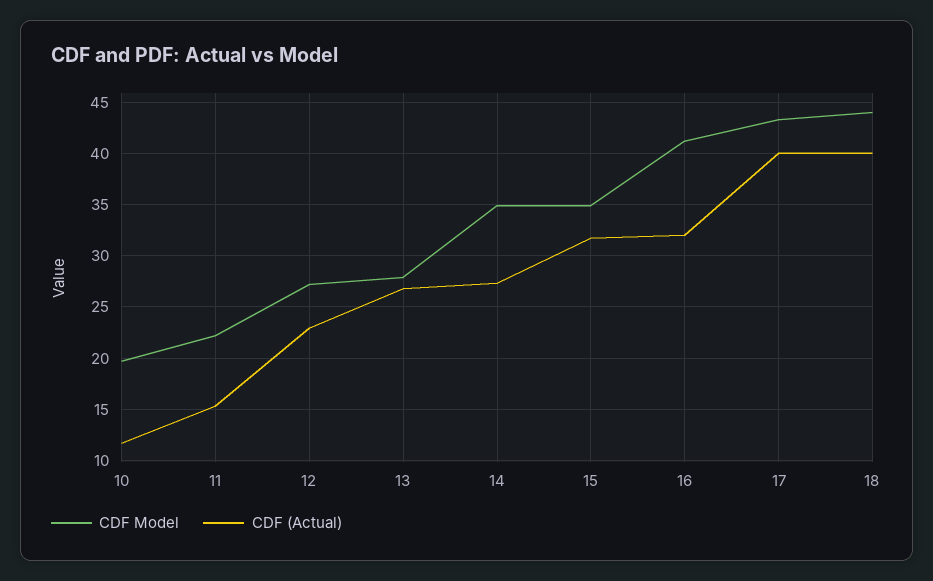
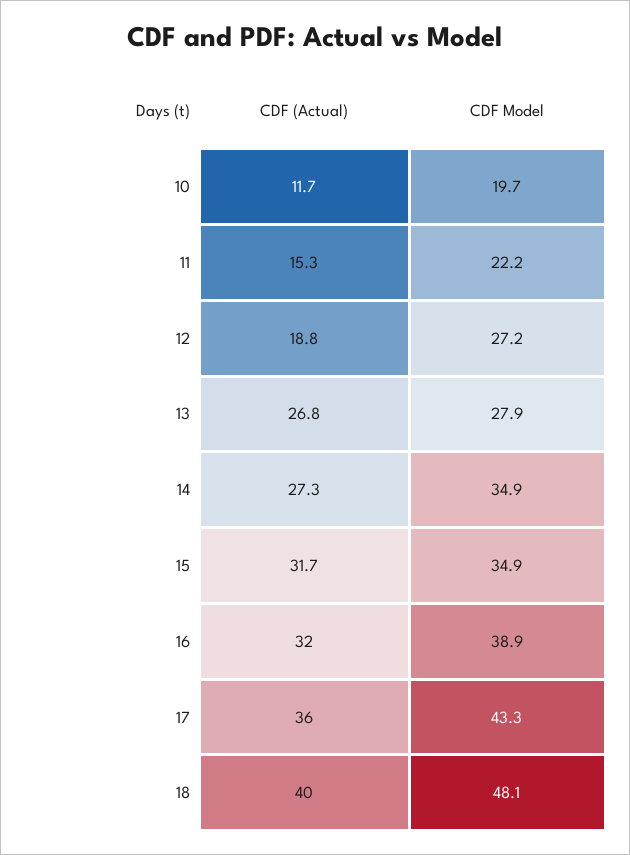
CDF (Actual), 12: 23 -> 18.8
CDF Model, 16: 41 -> 38.9
CDF (Actual), 17: 40 -> 36
CDF Model, 18: 44 -> 48.1

